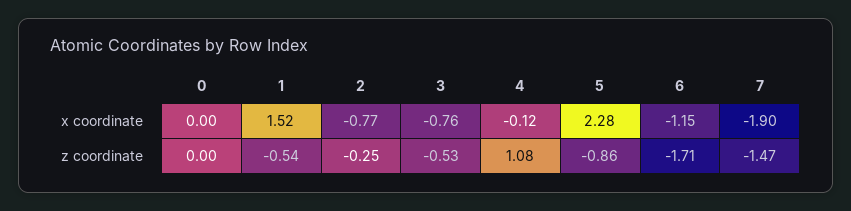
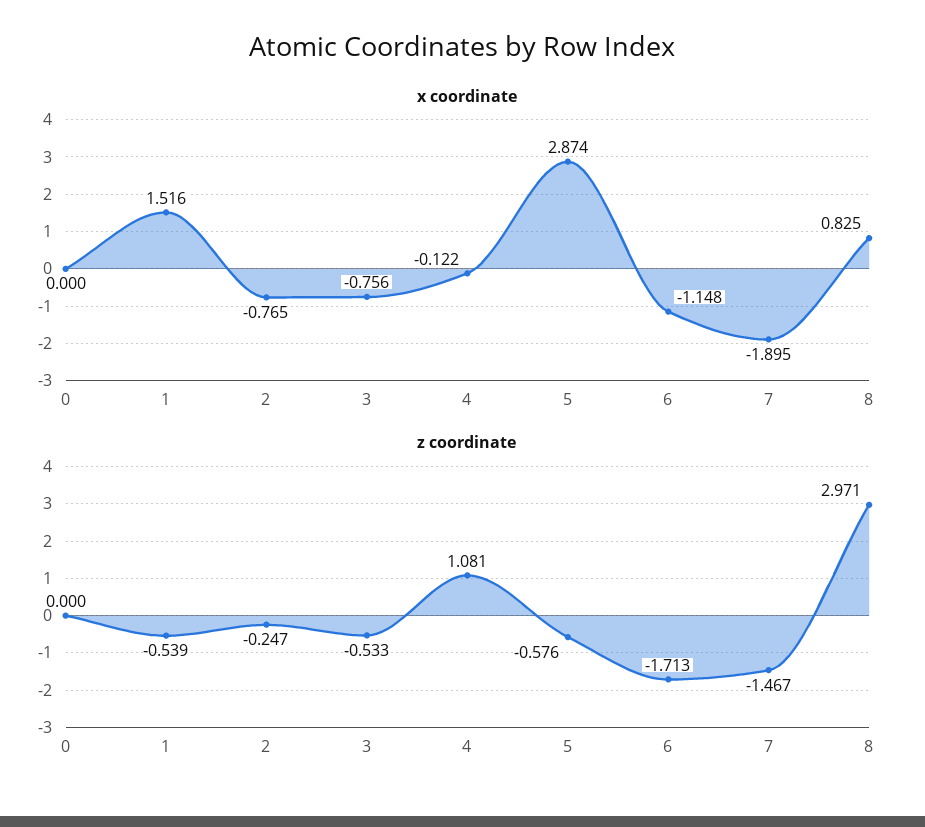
x coordinate, 5: 2.28 -> 2.874
z coordinate, 5: -0.86 -> -0.576
x coordinate, 8: none -> 0.825
z coordinate, 8: none -> 2.971

